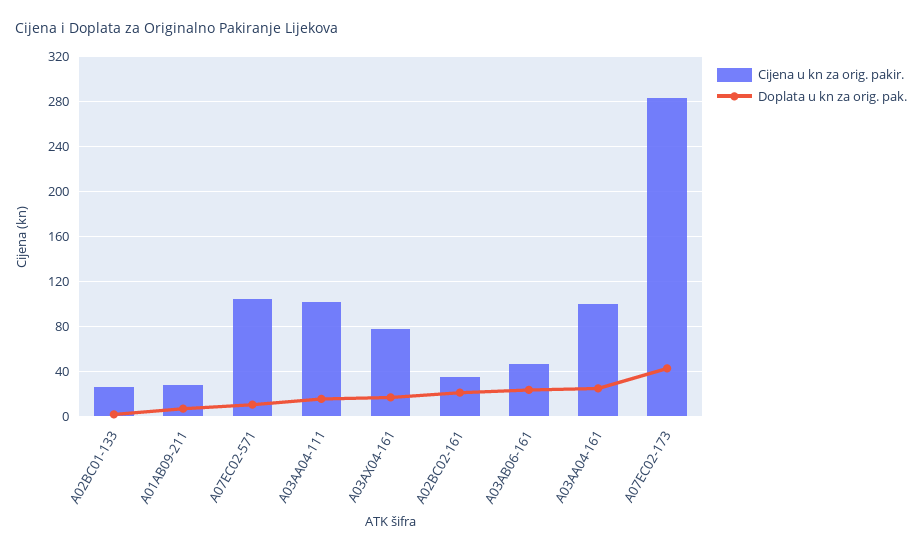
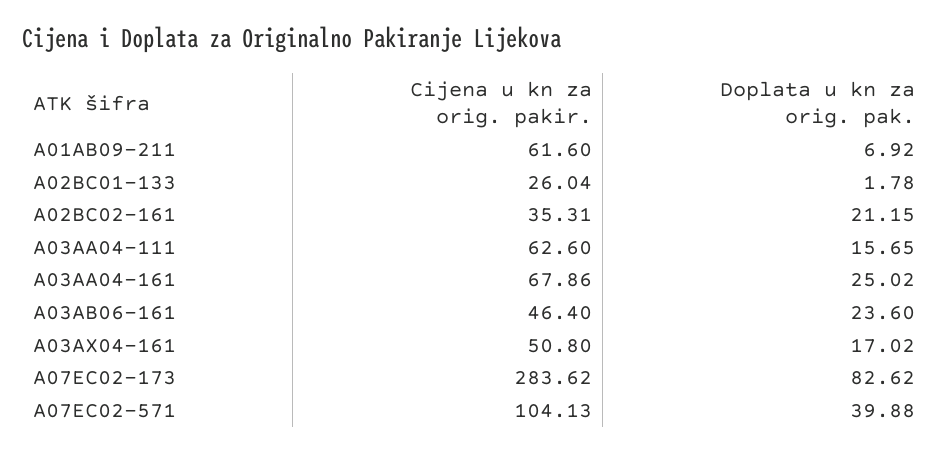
Cijena u kn za orig. pakir., A01AB09-211: 30 -> 61.6
Doplata u kn za orig. pak., A07EC02-571: 10 -> 39.88
Cijena u kn za orig. pakir., A03AA04-111: 100 -> 62.6
Cijena u kn za orig. pakir., A03AX04-161: 80 -> 50.8
Cijena u kn za orig. pakir., A03AA04-161: 100 -> 67.86
Doplata u kn za orig. pak., A07EC02-173: 40 -> 82.62

